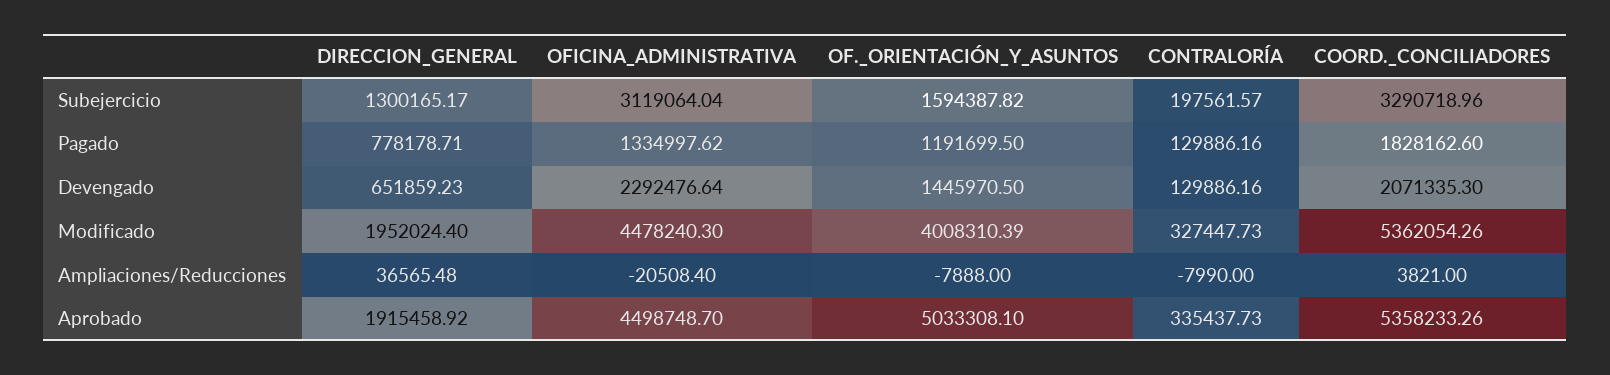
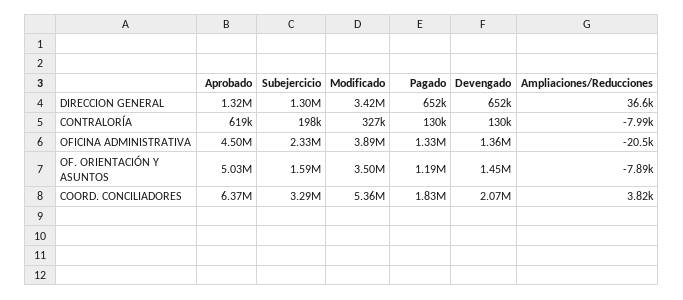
OFICINA_ADMINISTRATIVA, Subejercicio: 3119064.04 -> 2330000
DIRECCION_GENERAL, Pagado: 778178.71 -> 652000
OFICINA_ADMINISTRATIVA, Devengado: 2292476.64 -> 1360000
DIRECCION_GENERAL, Modificado: 1952024.4 -> 3420000
OFICINA_ADMINISTRATIVA, Modificado: 4478240.3 -> 3890000
OF._ORIENTACIÓN_Y_ASUNTOS, Modificado: 4008310.39 -> 3500000
DIRECCION_GENERAL, Aprobado: 1915458.92 -> 1320000
CONTRALORÍA, Aprobado: 335437.73 -> 619000
COORD._CONCILIADORES, Aprobado: 5358233.26 -> 6370000

